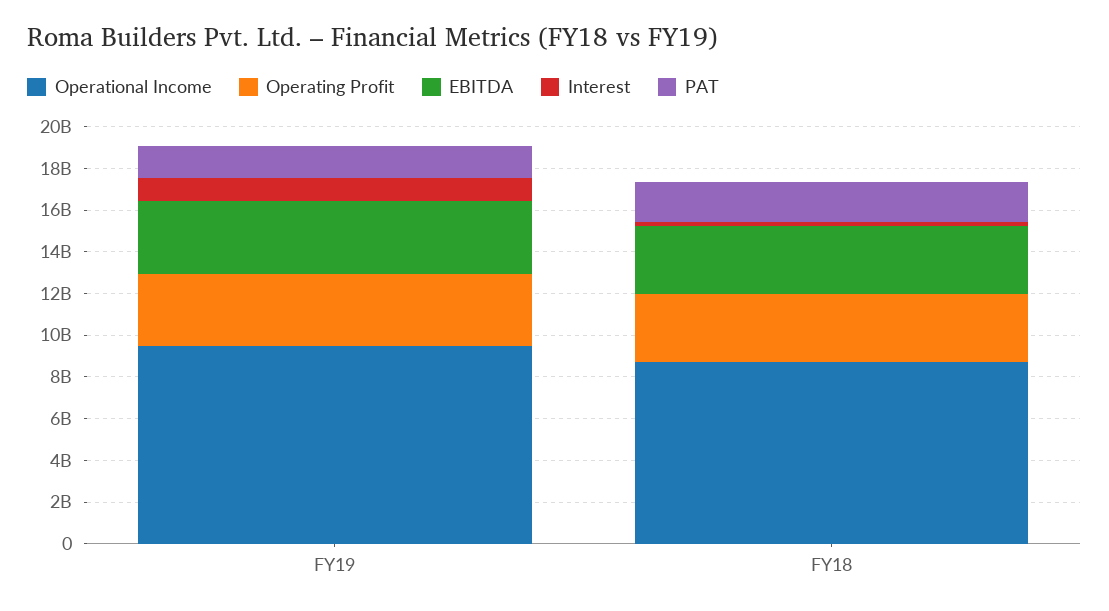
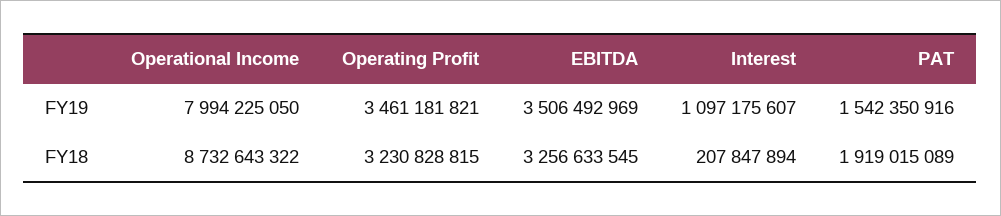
Operational Income, FY19: 9500000000 -> 7994225050

